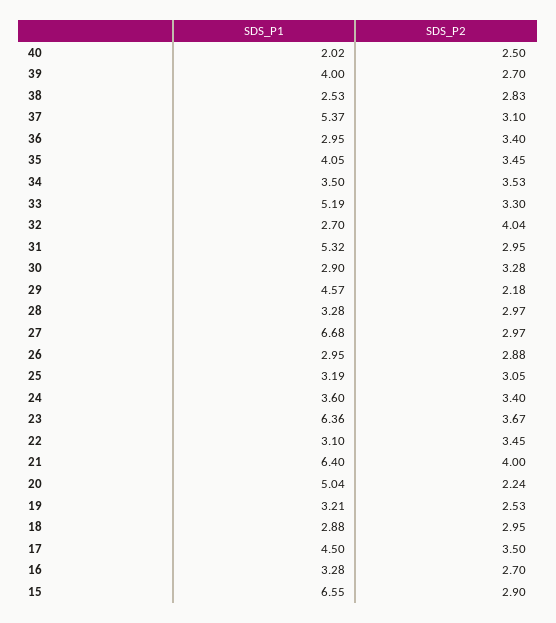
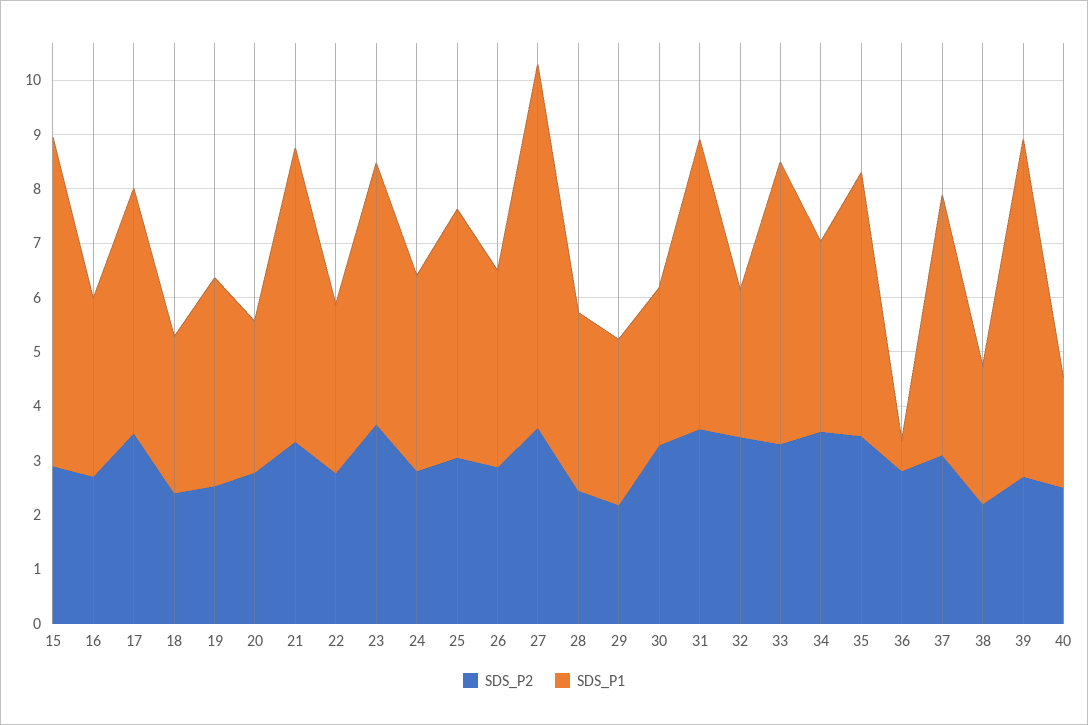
SDS_P1, 39: 4 -> 6.2
SDS_P2, 38: 2.83 -> 2.2
SDS_P1, 37: 5.37 -> 4.8
SDS_P1, 36: 2.95 -> 0.6
SDS_P2, 36: 3.4 -> 2.8
SDS_P1, 35: 4.05 -> 4.8
SDS_P2, 32: 4.04 -> 3.4
SDS_P2, 31: 2.95 -> 3.6
SDS_P1, 29: 4.57 -> 3
SDS_P2, 28: 2.97 -> 2.4
SDS_P2, 27: 2.97 -> 3.6
SDS_P1, 26: 2.95 -> 3.6
SDS_P1, 25: 3.19 -> 4.6
SDS_P2, 24: 3.4 -> 2.8
SDS_P1, 23: 6.36 -> 4.8
SDS_P2, 22: 3.45 -> 2.8
SDS_P1, 21: 6.4 -> 5.4
SDS_P2, 21: 4 -> 3.4
SDS_P1, 20: 5.04 -> 2.8
SDS_P2, 20: 2.24 -> 2.8
SDS_P1, 19: 3.21 -> 3.8
SDS_P2, 18: 2.95 -> 2.4
SDS_P1, 15: 6.55 -> 6

